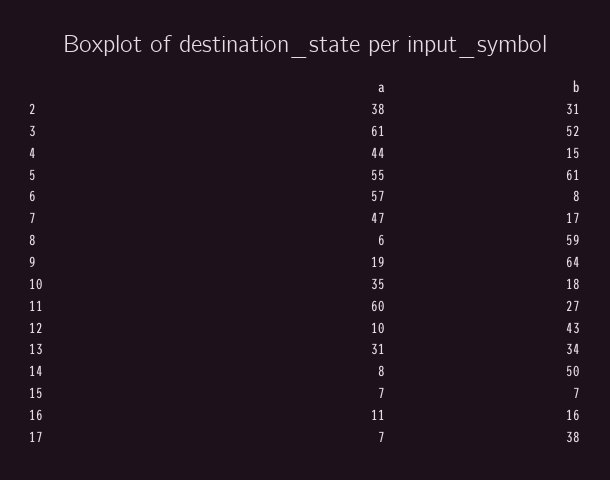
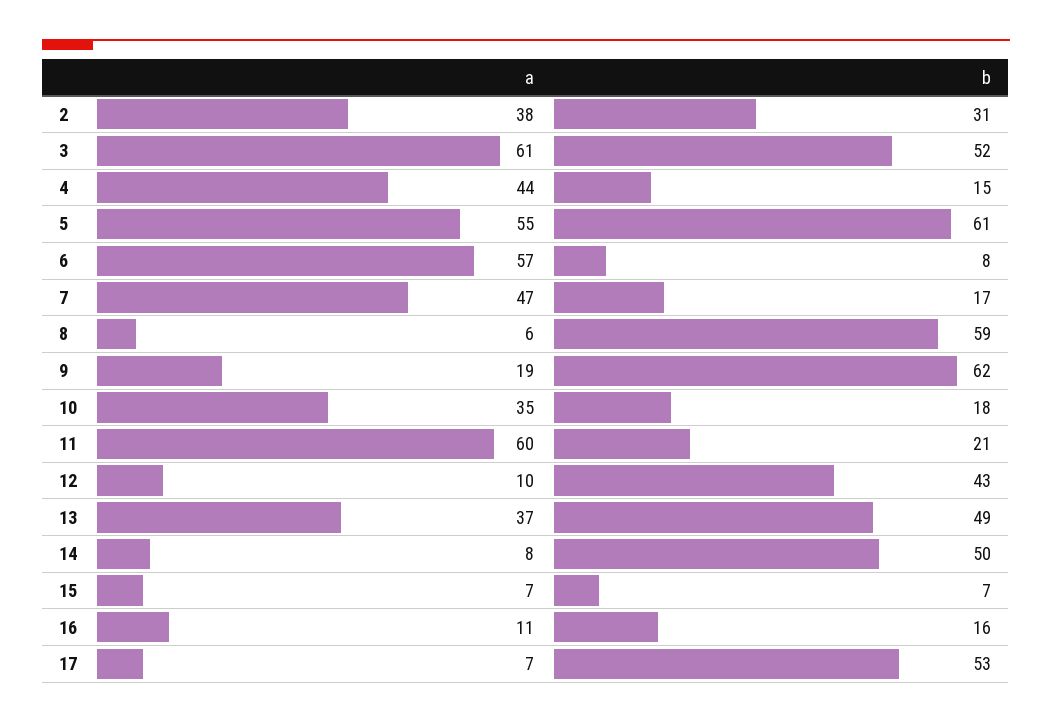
b, 9: 64 -> 62
b, 11: 27 -> 21
a, 13: 31 -> 37
b, 13: 34 -> 49
b, 17: 38 -> 53

